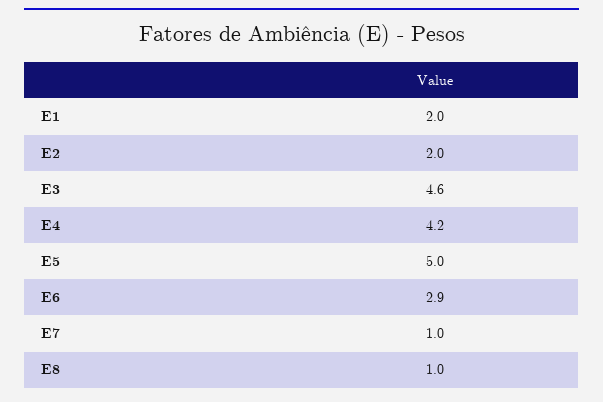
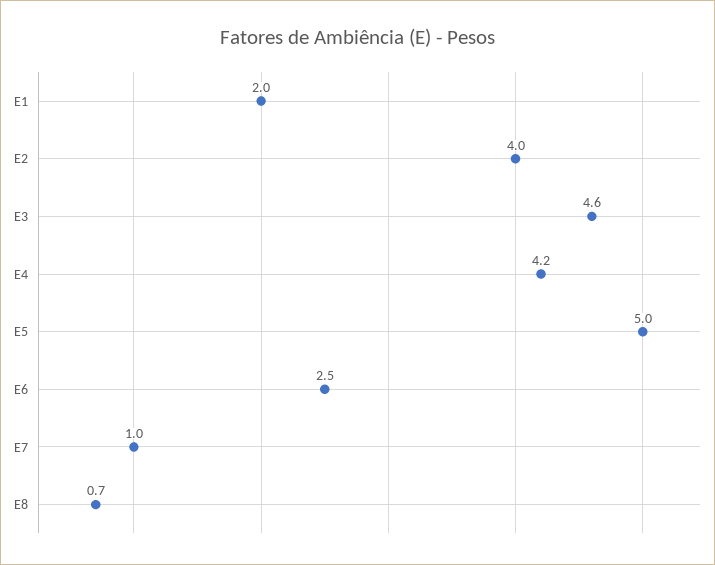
E2: 2 -> 4
E6: 2.9 -> 2.5
E8: 1 -> 0.7

